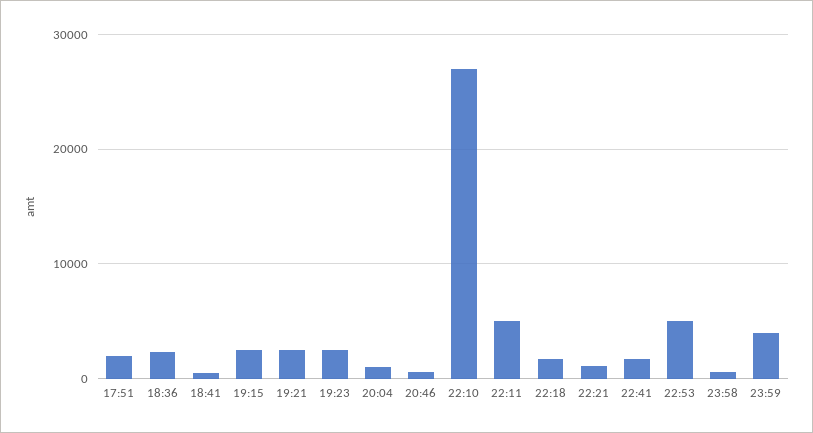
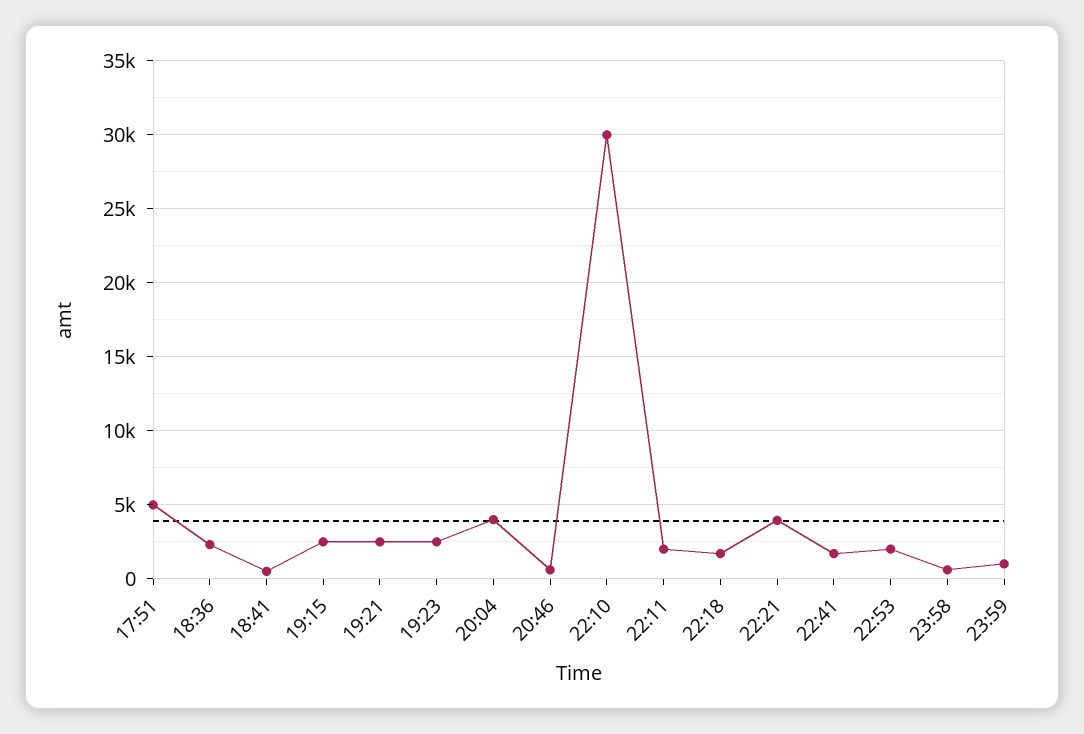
17:51: 2000 -> 5000
20:04: 1000 -> 4000
22:10: 27000 -> 30000
22:11: 5000 -> 2000
22:21: 1000 -> 4000
22:53: 5000 -> 2000
23:59: 4000 -> 1000

